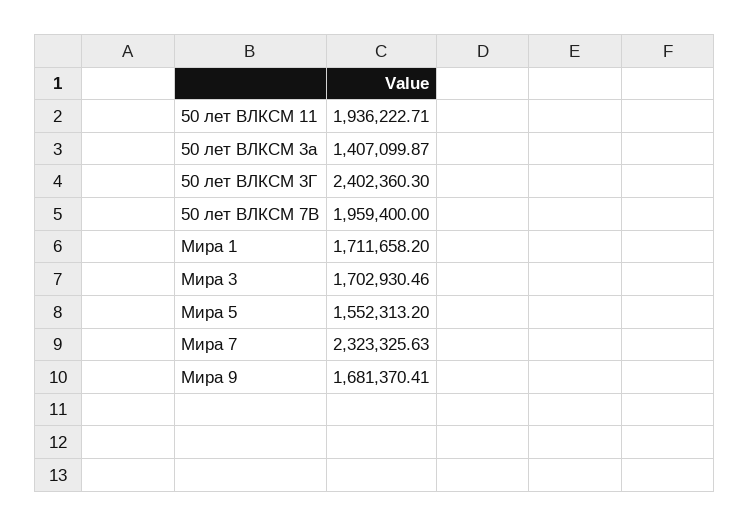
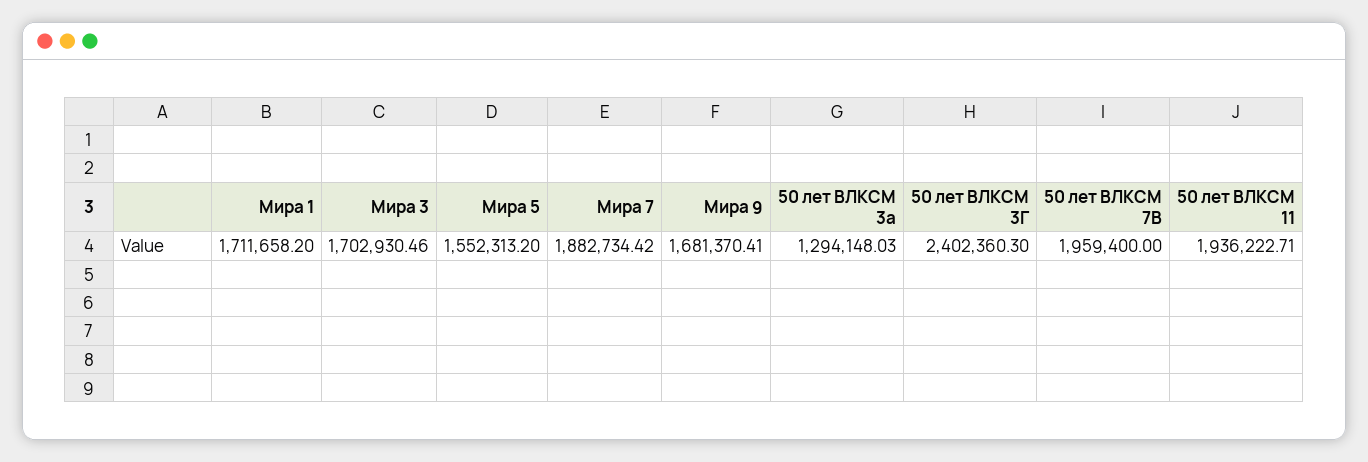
50 лет ВЛКСМ 3а: 1407099.87 -> 1294148.03
Мира 7: 2323325.63 -> 1882734.42

